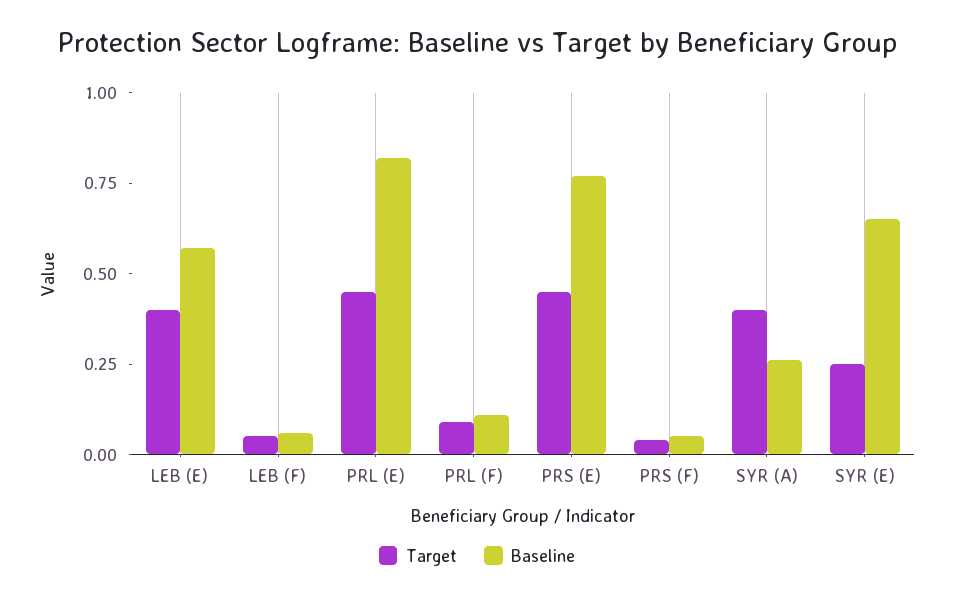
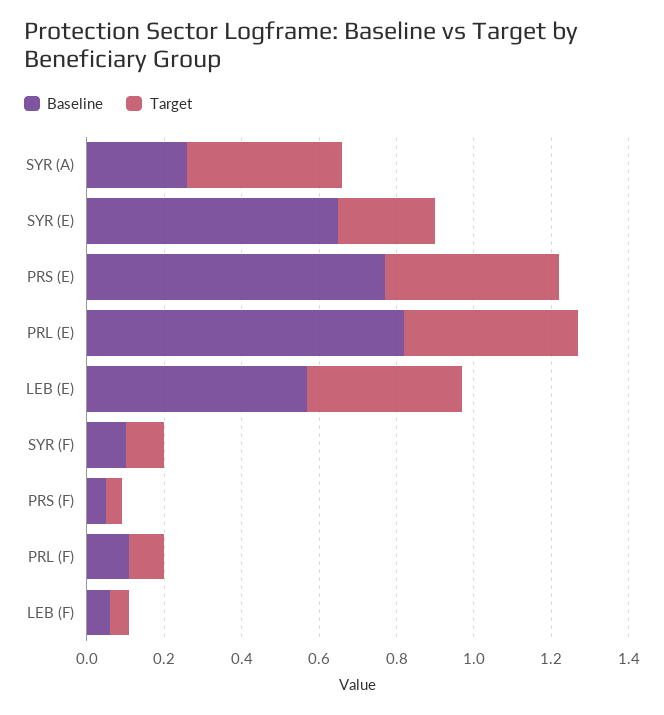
Baseline, SYR (F): none -> 0.1
Target, SYR (F): none -> 0.1

